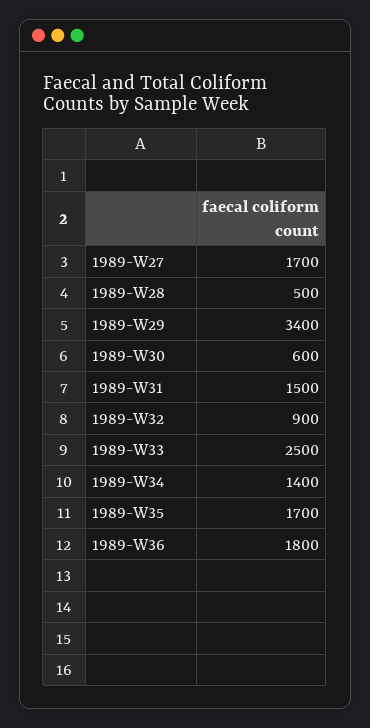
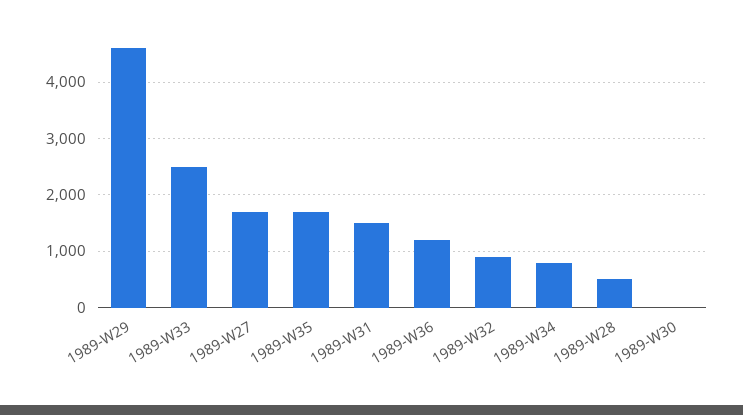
1989-W29: 3400 -> 4600
1989-W30: 600 -> 0
1989-W34: 1400 -> 800
1989-W36: 1800 -> 1200

